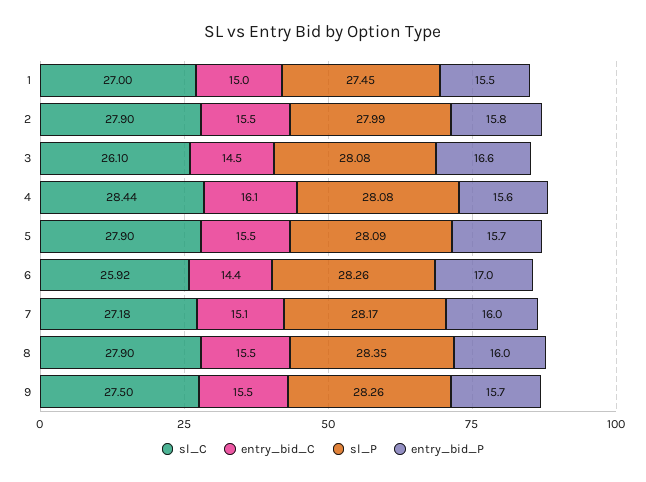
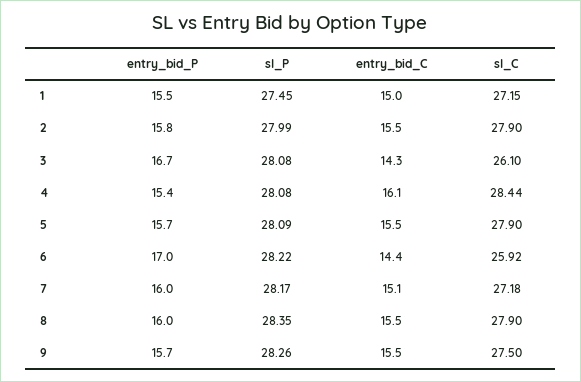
sl_C, 1: 27 -> 27.15
entry_bid_C, 3: 14.5 -> 14.3
entry_bid_P, 3: 16.6 -> 16.7
entry_bid_P, 4: 15.6 -> 15.4
sl_P, 6: 28.26 -> 28.22

